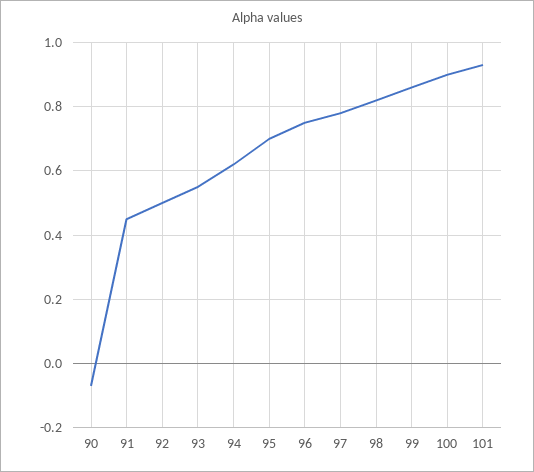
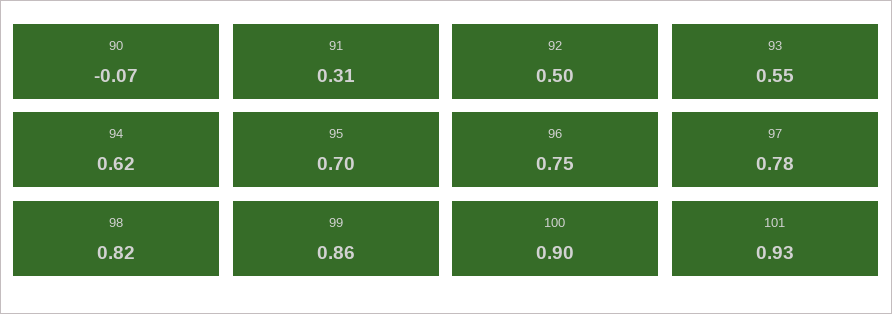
91: 0.45 -> 0.31

